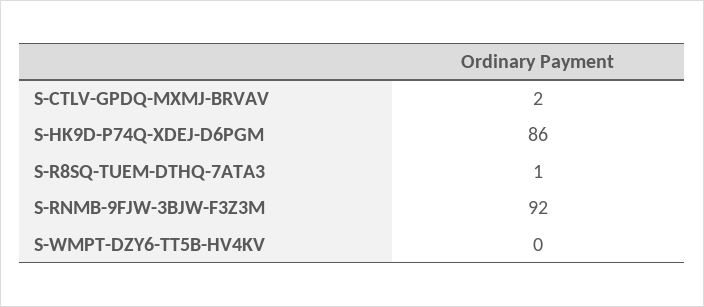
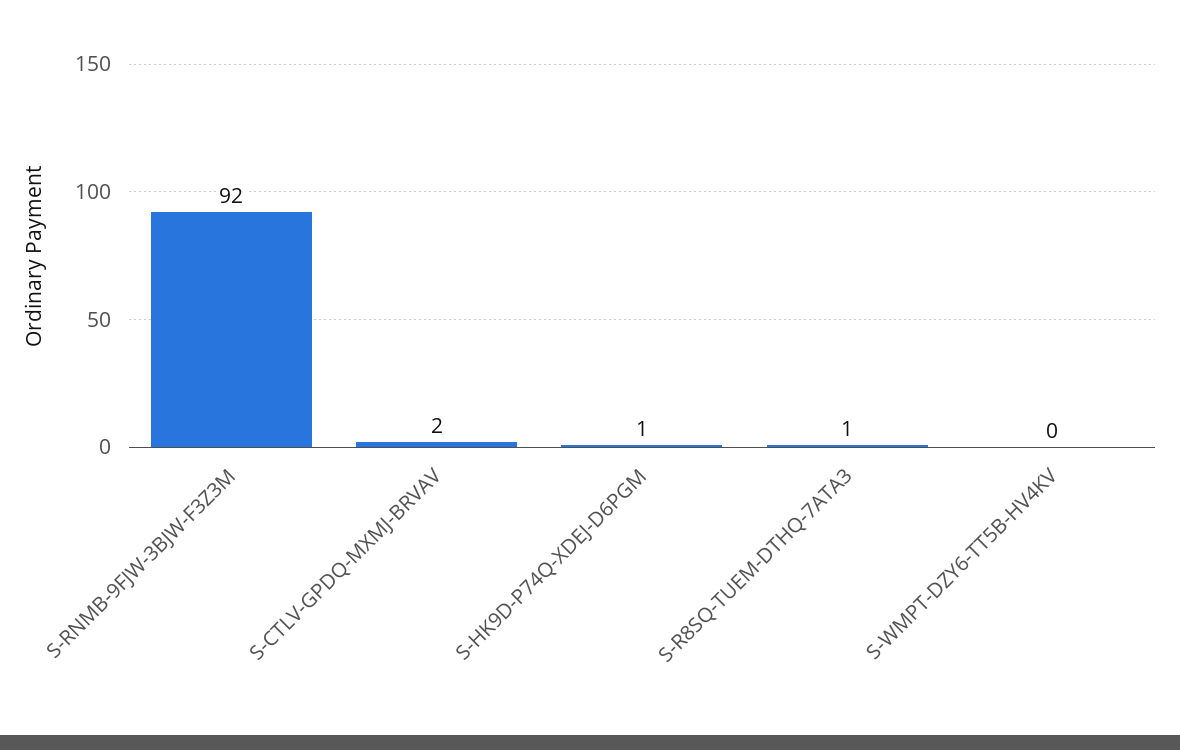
S-HK9D-P74Q-XDEJ-D6PGM: 86 -> 1

